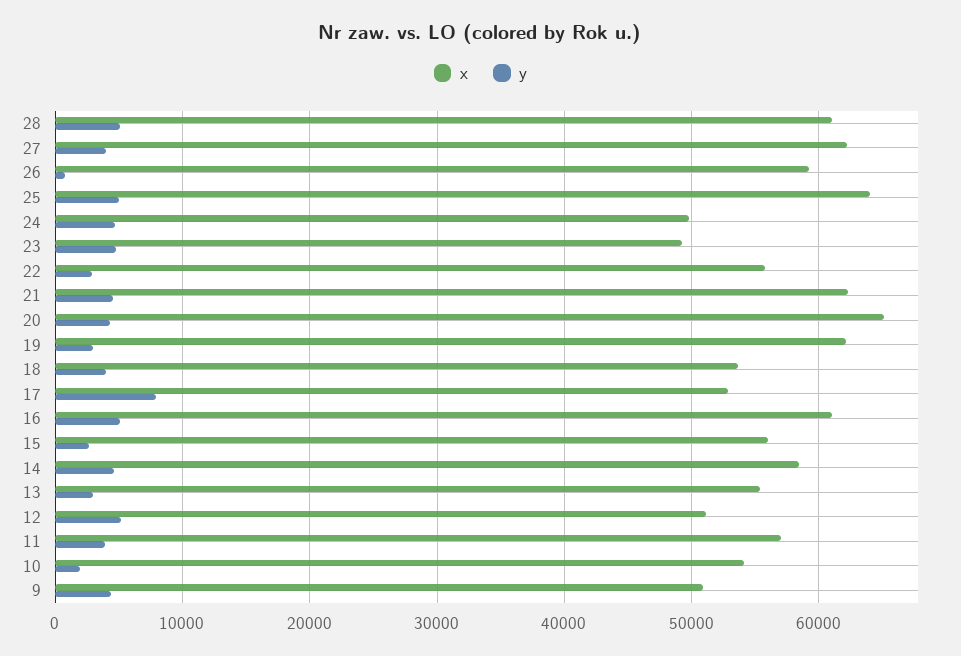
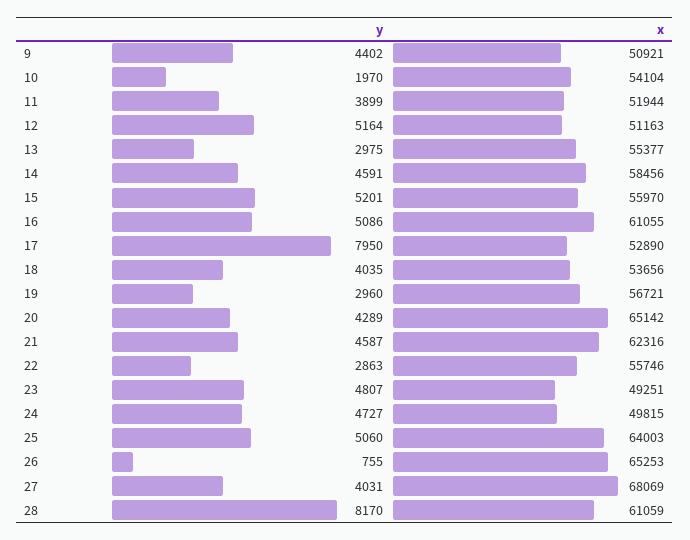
y, 28: 5000 -> 8170
x, 27: 62000 -> 68069
x, 26: 59000 -> 65253
x, 19: 62000 -> 56721
y, 15: 3000 -> 5201
x, 11: 57000 -> 51944

